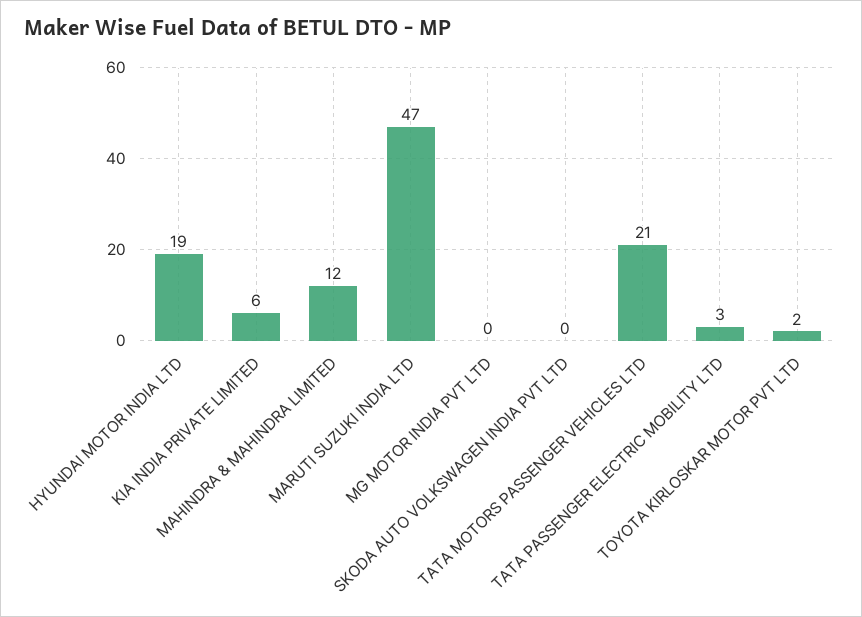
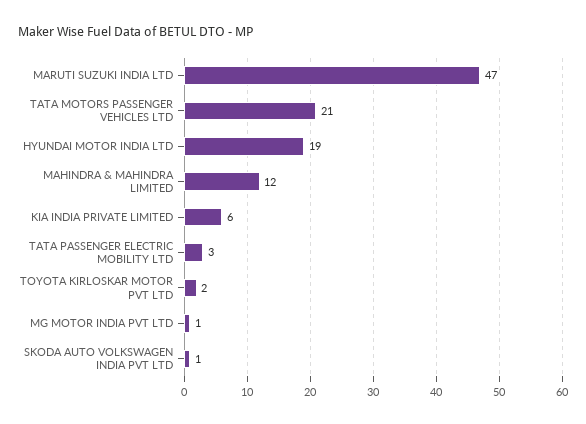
MG MOTOR INDIA PVT LTD: 0 -> 1
SKODA AUTO VOLKSWAGEN INDIA PVT LTD: 0 -> 1

